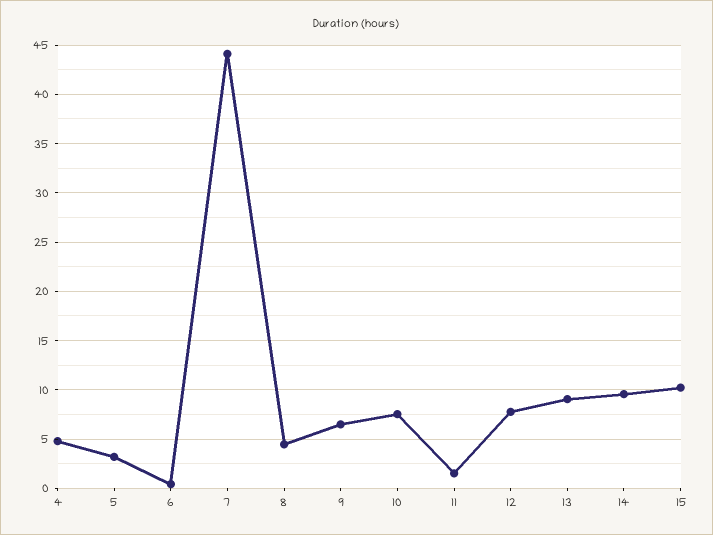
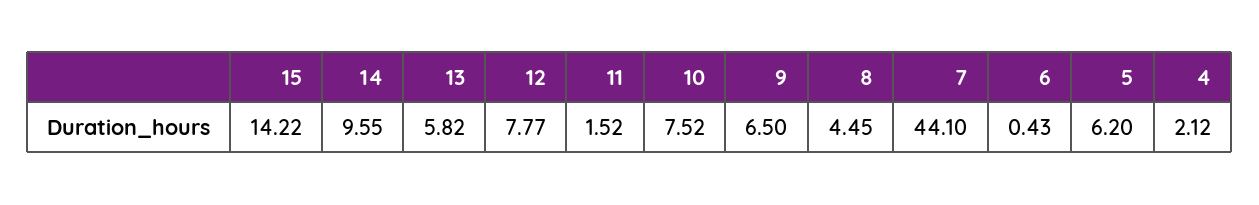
4: 5 -> 2.12
5: 3 -> 6.2
13: 9 -> 5.82
15: 10 -> 14.22

